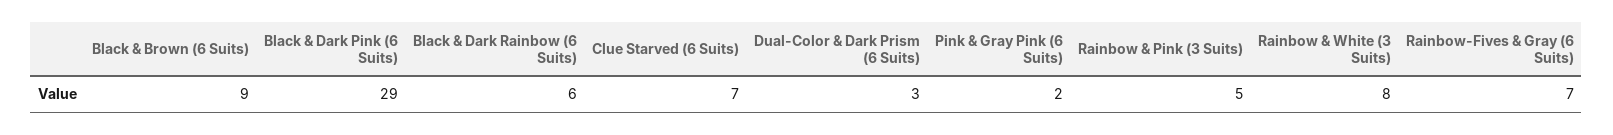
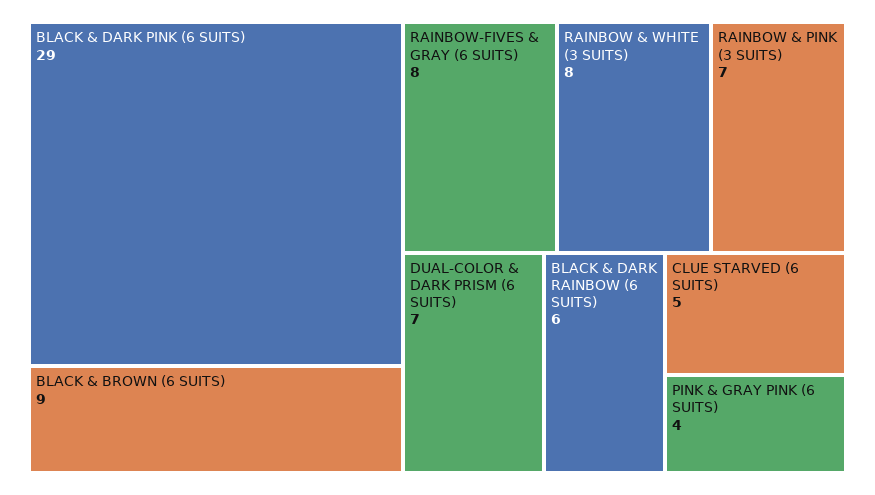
Clue Starved (6 Suits): 7 -> 5
Dual-Color & Dark Prism (6 Suits): 3 -> 7
Pink & Gray Pink (6 Suits): 2 -> 4
Rainbow & Pink (3 Suits): 5 -> 7
Rainbow-Fives & Gray (6 Suits): 7 -> 8

